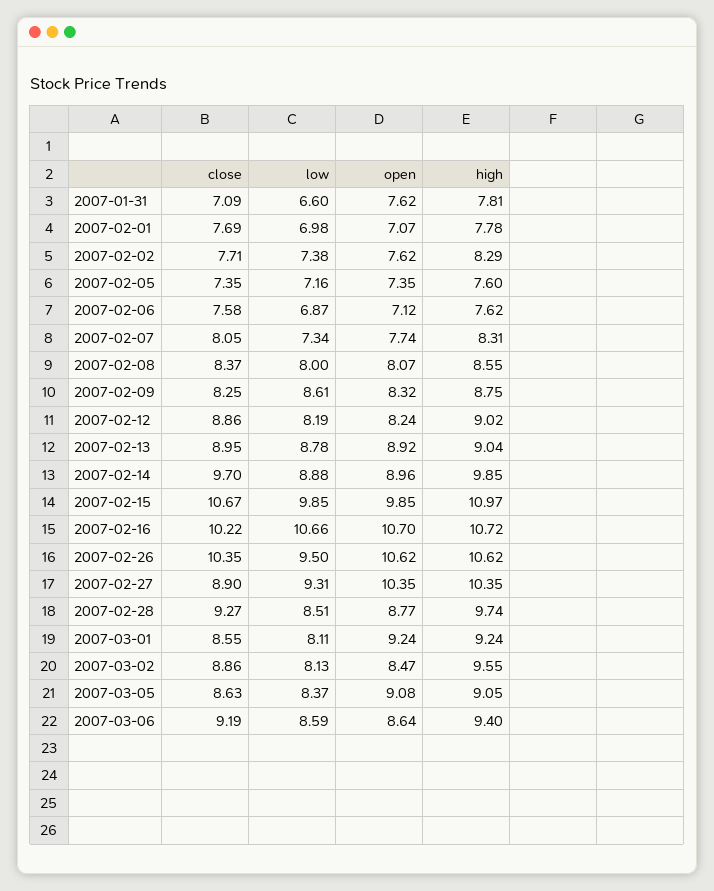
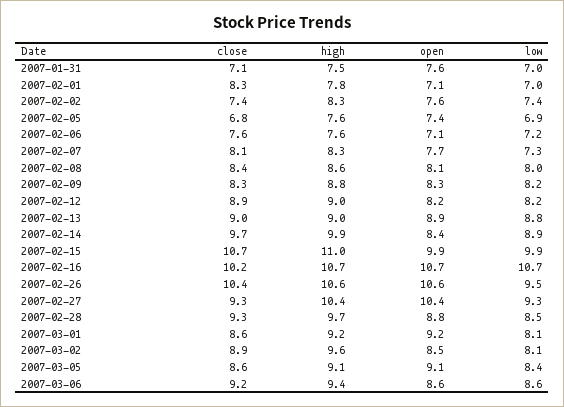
low, 2007-01-31: 6.6 -> 7
high, 2007-01-31: 7.81 -> 7.5
close, 2007-02-01: 7.69 -> 8.3
close, 2007-02-02: 7.71 -> 7.4
close, 2007-02-05: 7.35 -> 6.8
low, 2007-02-05: 7.16 -> 6.9
low, 2007-02-06: 6.87 -> 7.2
low, 2007-02-09: 8.61 -> 8.2
open, 2007-02-14: 8.96 -> 8.4
close, 2007-02-27: 8.9 -> 9.3

